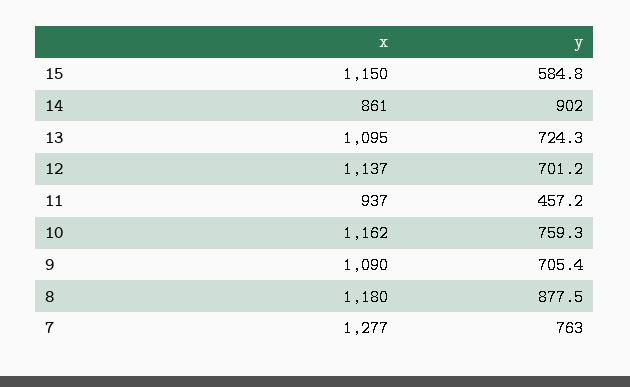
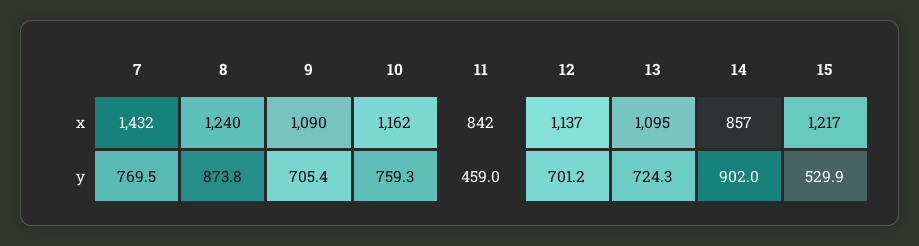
x, 15: 1150 -> 1217
y, 15: 584.8 -> 529.9
x, 14: 861 -> 857
x, 11: 937 -> 842
y, 11: 457.2 -> 459
x, 8: 1180 -> 1240
y, 8: 877.5 -> 873.8
x, 7: 1277 -> 1432
y, 7: 763 -> 769.5

